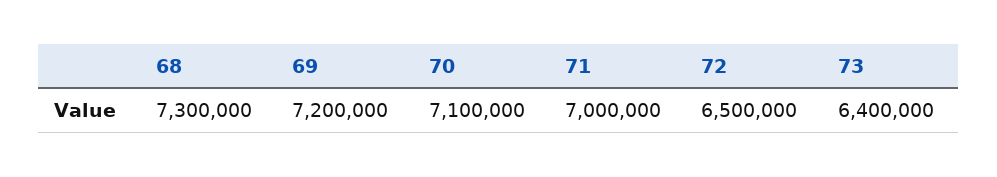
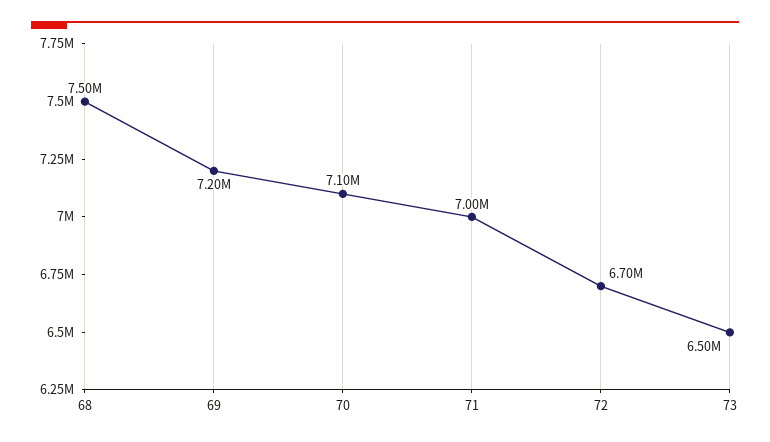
68: 7300000 -> 7500000
72: 6500000 -> 6700000
73: 6400000 -> 6500000

